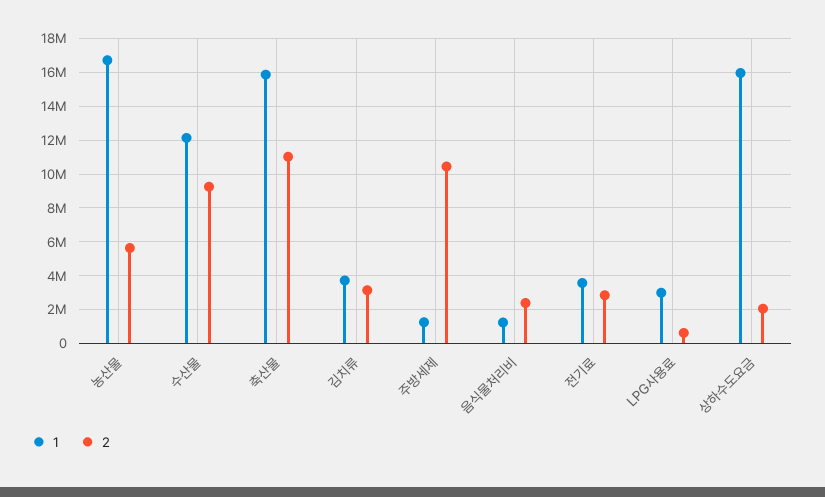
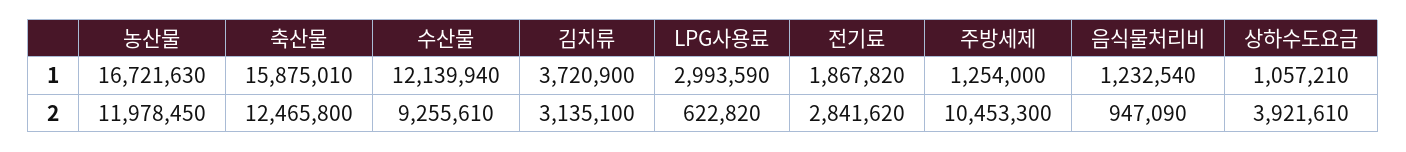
2, 농산물: 5500000 -> 11978450
2, 축산물: 11000000 -> 12465800
2, 음식물처리비: 2500000 -> 947090
1, 전기료: 3500000 -> 1867820
1, 상하수도요금: 16000000 -> 1057210
2, 상하수도요금: 2000000 -> 3921610

